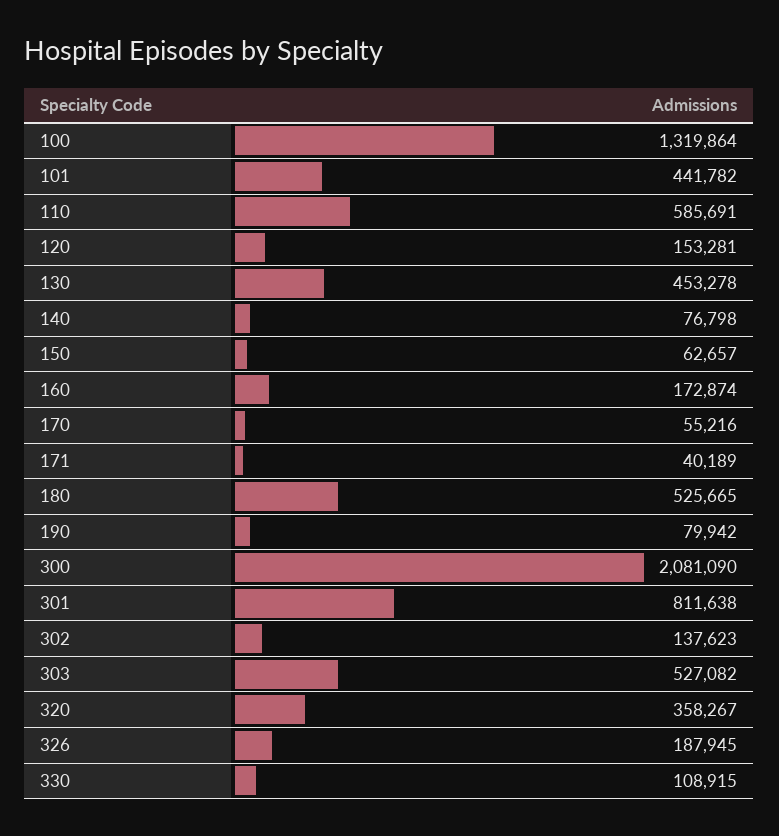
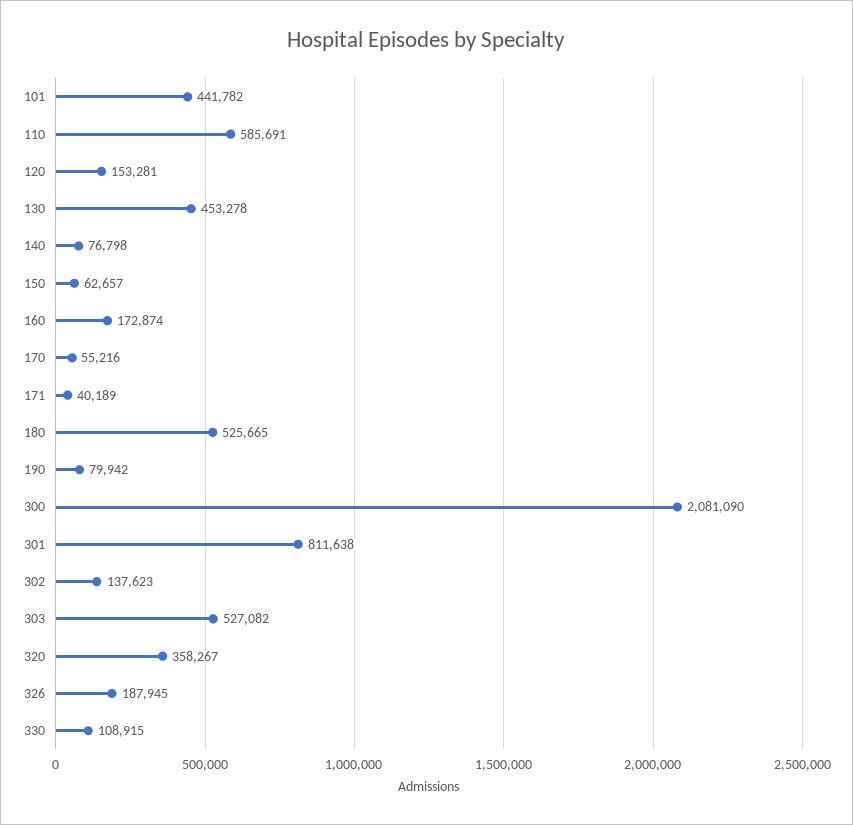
100: 1319864 -> none

